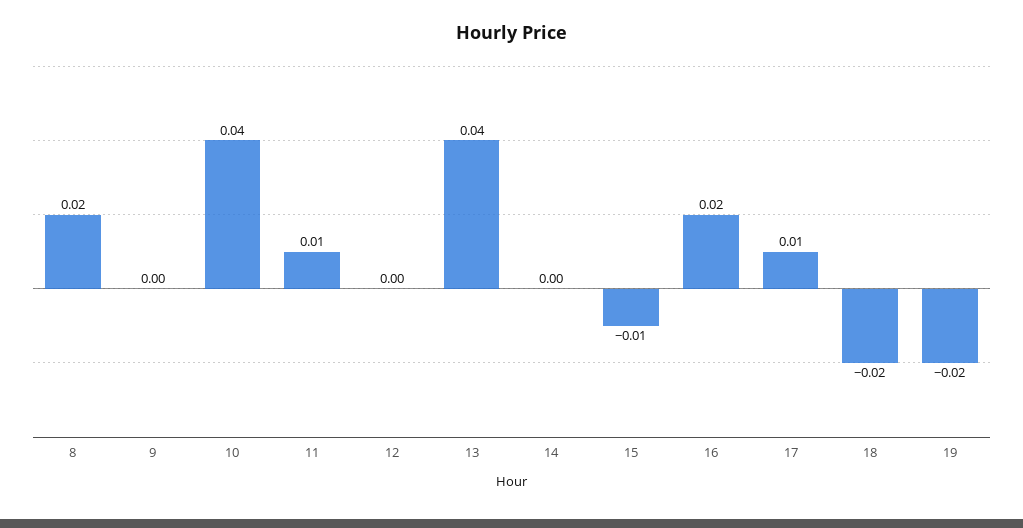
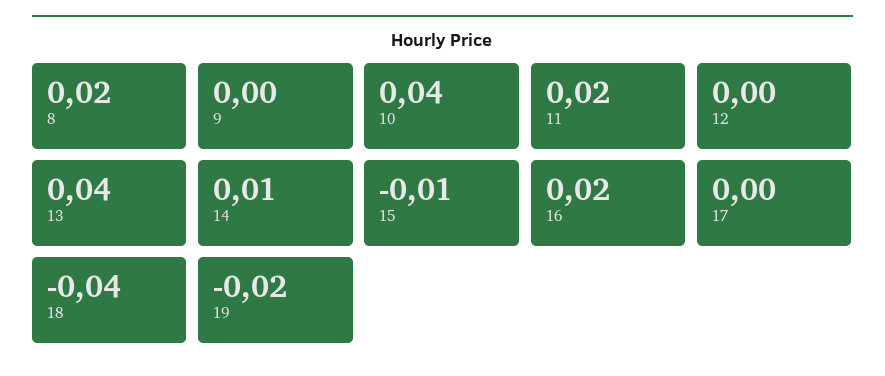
11: 0.01 -> 0.02
14: 0 -> 0.01
17: 0.01 -> 0
18: -0.02 -> -0.04

